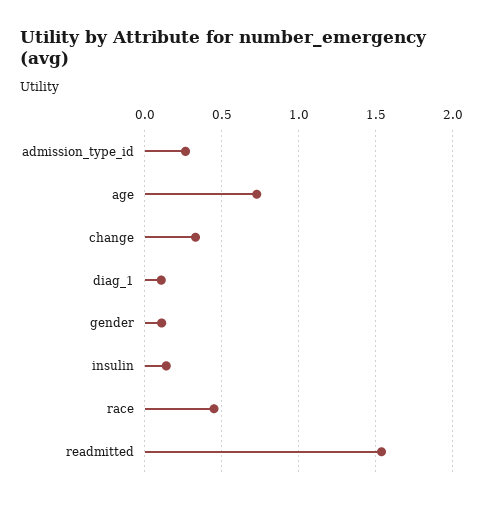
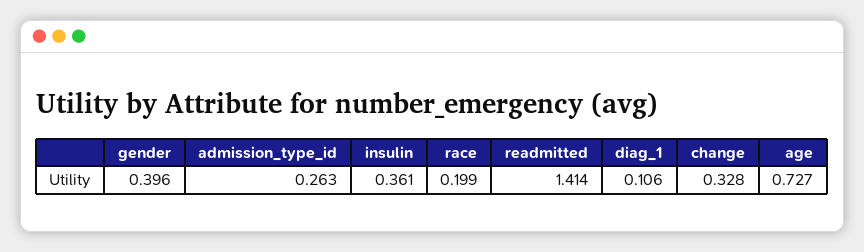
gender: 0.1 -> 0.396
insulin: 0.15 -> 0.361
race: 0.45 -> 0.199
readmitted: 1.55 -> 1.414

